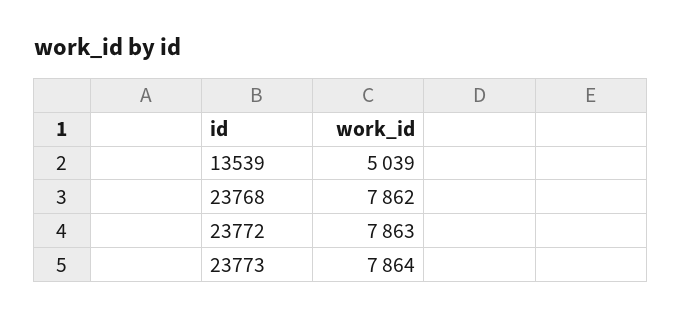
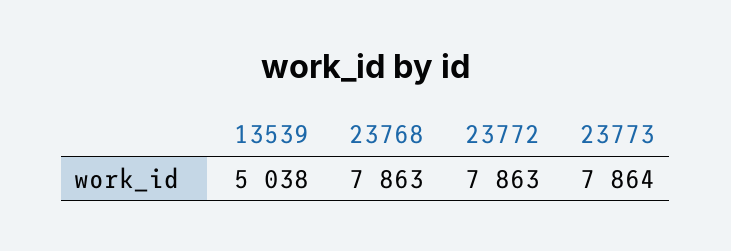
13539: 5039 -> 5038
23768: 7862 -> 7863

